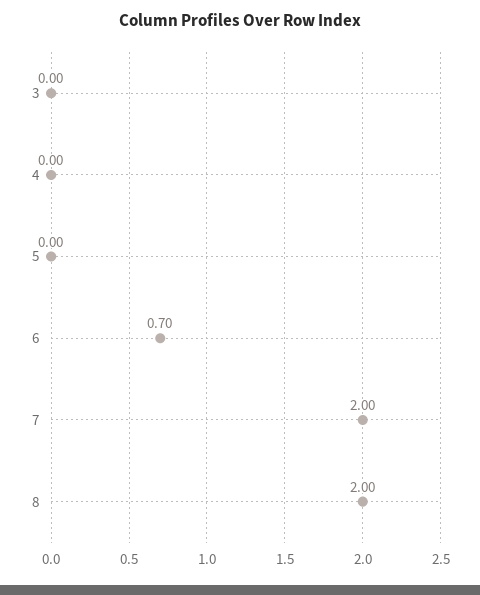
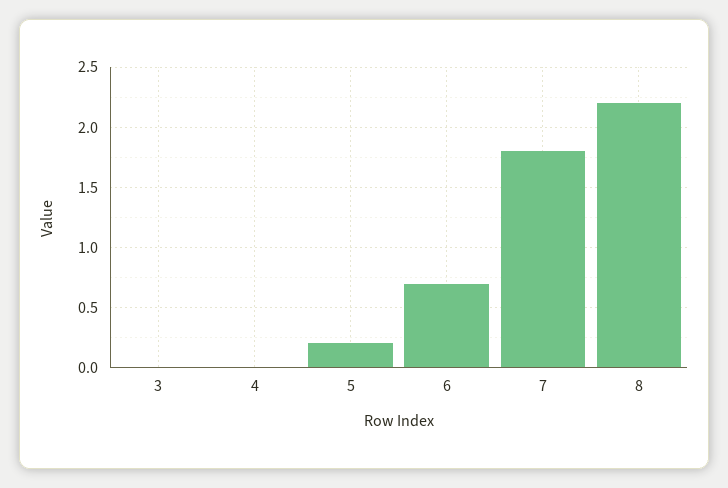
5: 0 -> 0.2
7: 2 -> 1.8
8: 2 -> 2.2

